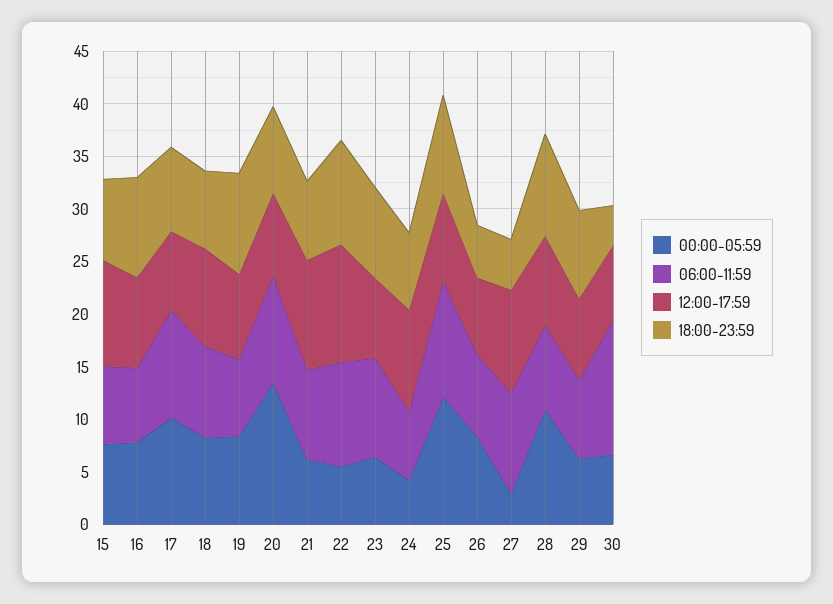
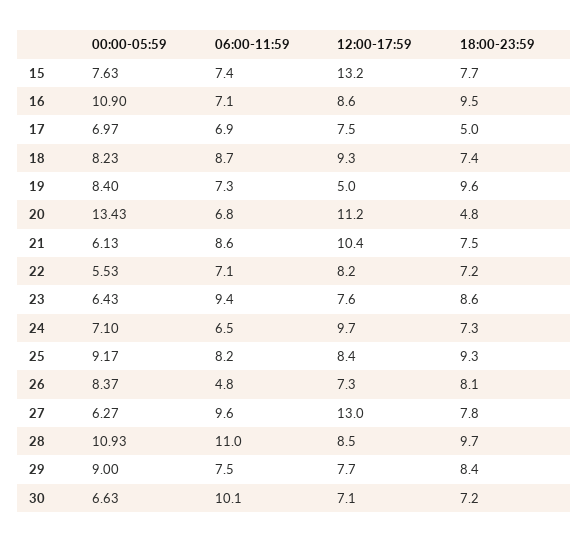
12:00-17:59, 15: 10 -> 13.2
00:00-05:59, 16: 8 -> 10.9
00:00-05:59, 17: 10 -> 6.97
06:00-11:59, 17: 10 -> 6.9
18:00-23:59, 17: 8 -> 5
12:00-17:59, 19: 8 -> 5
06:00-11:59, 20: 10 -> 6.8
12:00-17:59, 20: 8 -> 11.2
18:00-23:59, 20: 8 -> 4.8
06:00-11:59, 22: 10 -> 7.1
12:00-17:59, 22: 11 -> 8.2
18:00-23:59, 22: 10 -> 7.2
00:00-05:59, 24: 4 -> 7.1
00:00-05:59, 25: 12 -> 9.17
06:00-11:59, 25: 11 -> 8.2
06:00-11:59, 26: 8 -> 4.8
18:00-23:59, 26: 5 -> 8.1
00:00-05:59, 27: 3 -> 6.27
12:00-17:59, 27: 10 -> 13
18:00-23:59, 27: 5 -> 7.8
06:00-11:59, 28: 8 -> 11
00:00-05:59, 29: 6 -> 9
06:00-11:59, 30: 13 -> 10.1
18:00-23:59, 30: 4 -> 7.2

